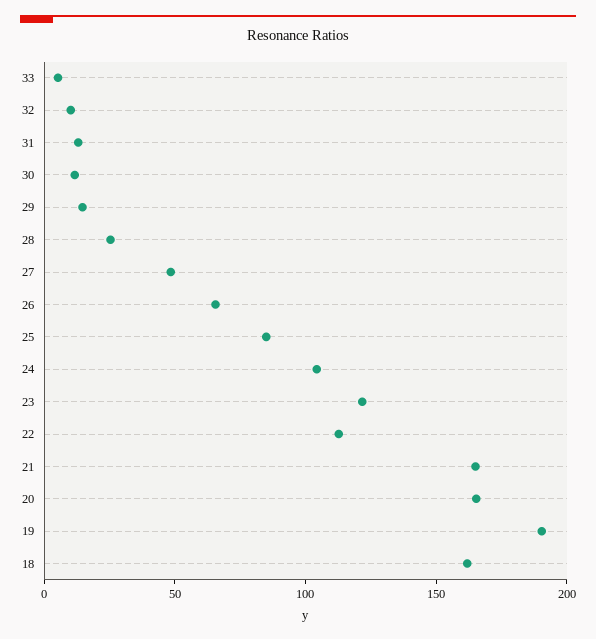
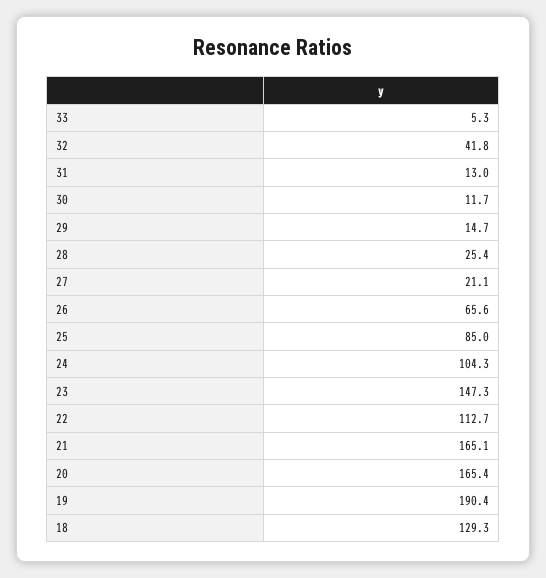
32: 10 -> 41.8
27: 50 -> 21.1
23: 120 -> 147.3
18: 160 -> 129.3

